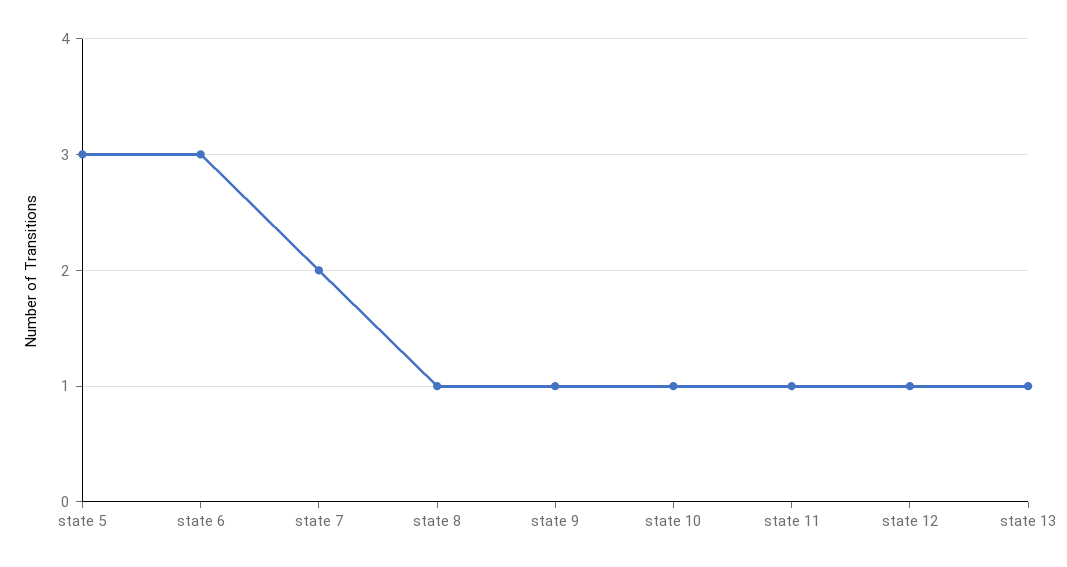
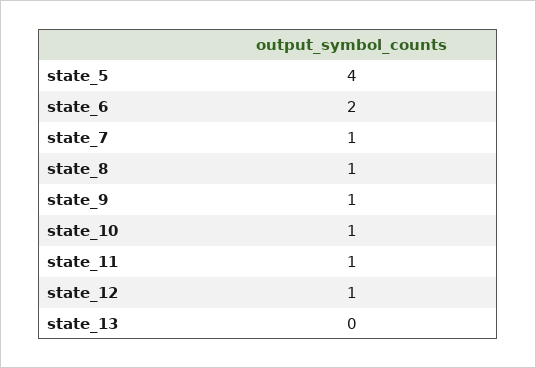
state 5: 3 -> 4
state 6: 3 -> 2
state 7: 2 -> 1
state 13: 1 -> 0

